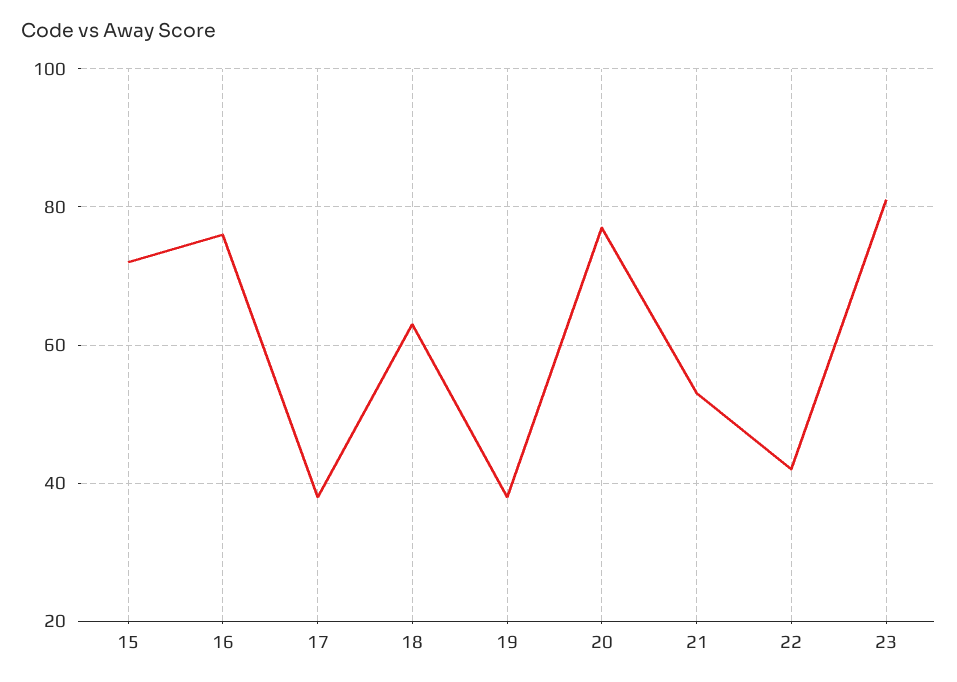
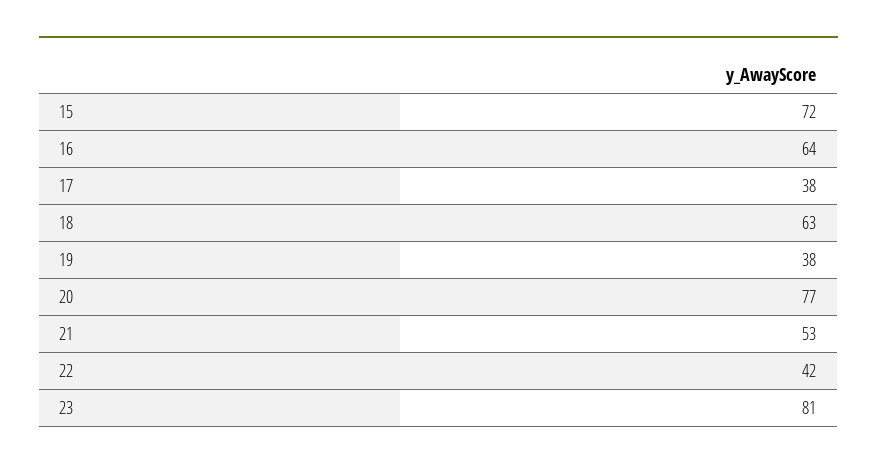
16: 75 -> 64

